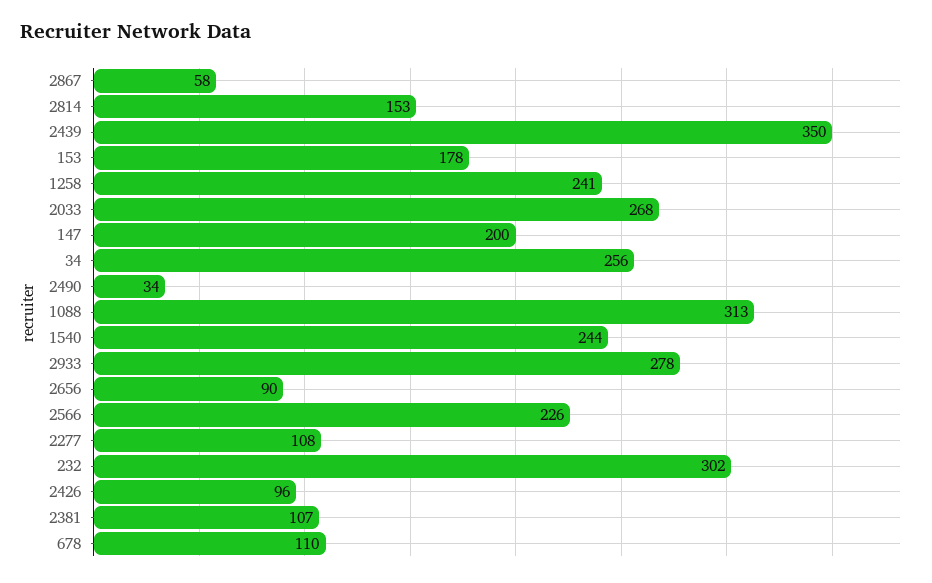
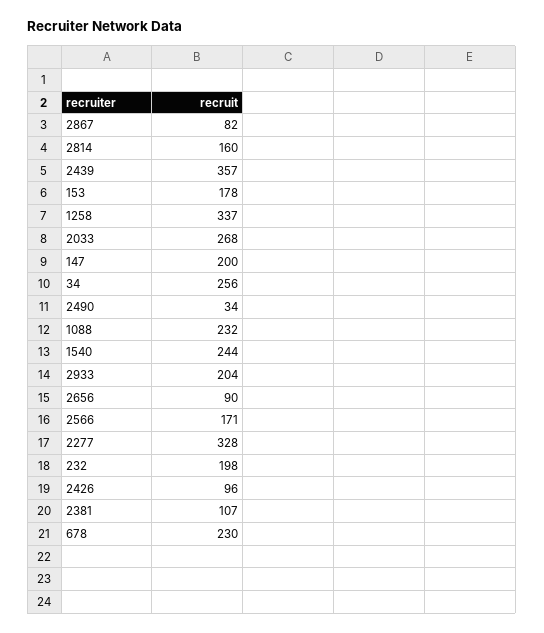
2867: 58 -> 82
2814: 153 -> 160
2439: 350 -> 357
1258: 241 -> 337
1088: 313 -> 232
2933: 278 -> 204
2566: 226 -> 171
2277: 108 -> 328
232: 302 -> 198
678: 110 -> 230

